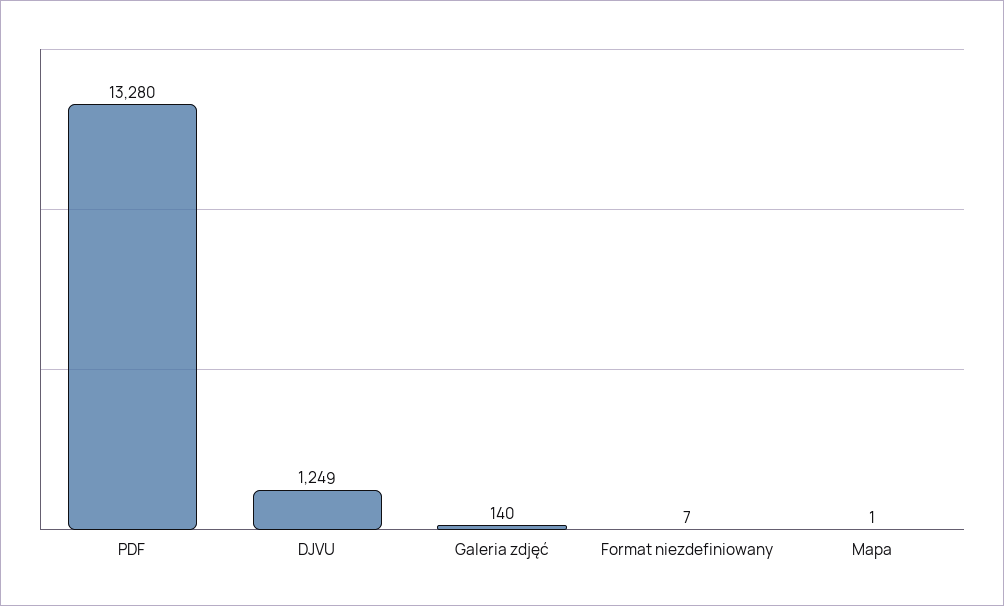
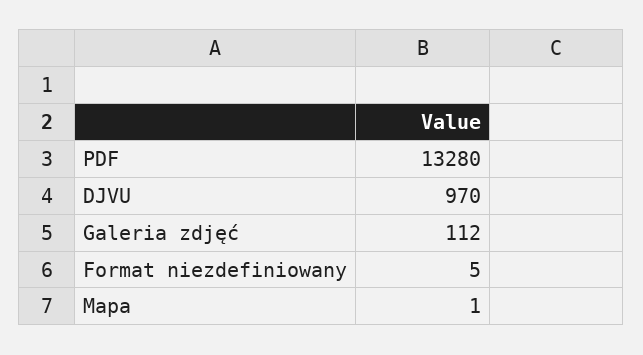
DJVU: 1249 -> 970
Galeria zdjęć: 140 -> 112
Format niezdefiniowany: 7 -> 5

